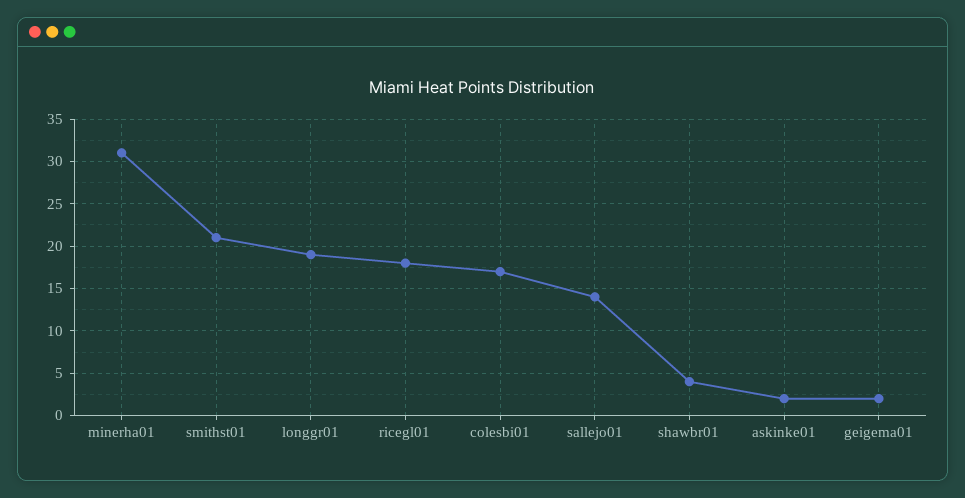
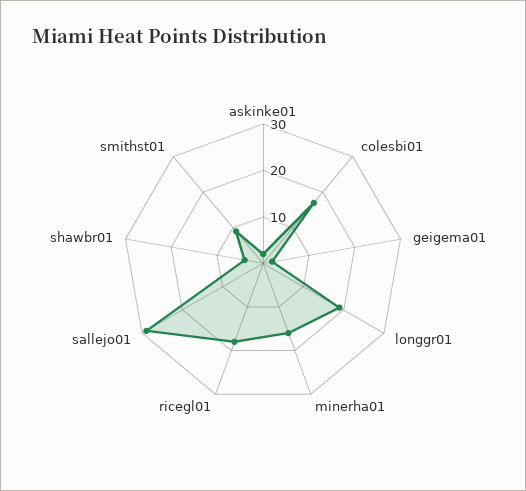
minerha01: 31 -> 15
smithst01: 21 -> 10
sallejo01: 14 -> 30

